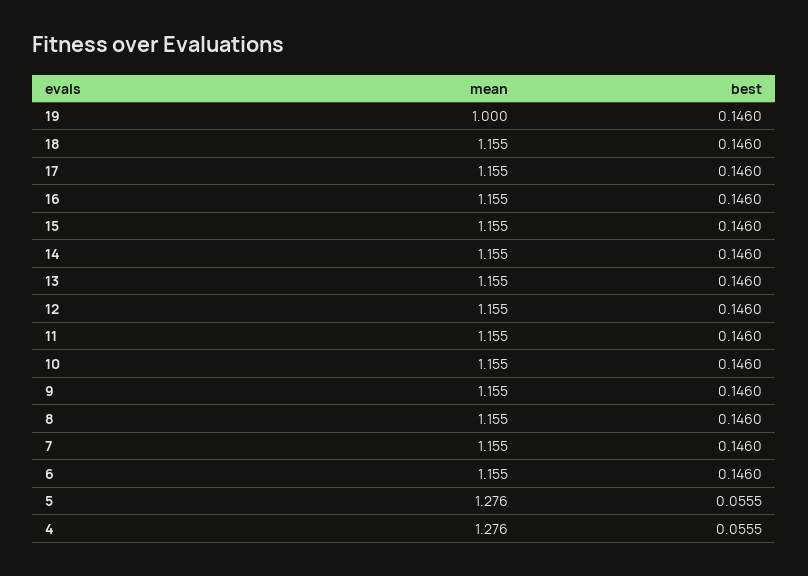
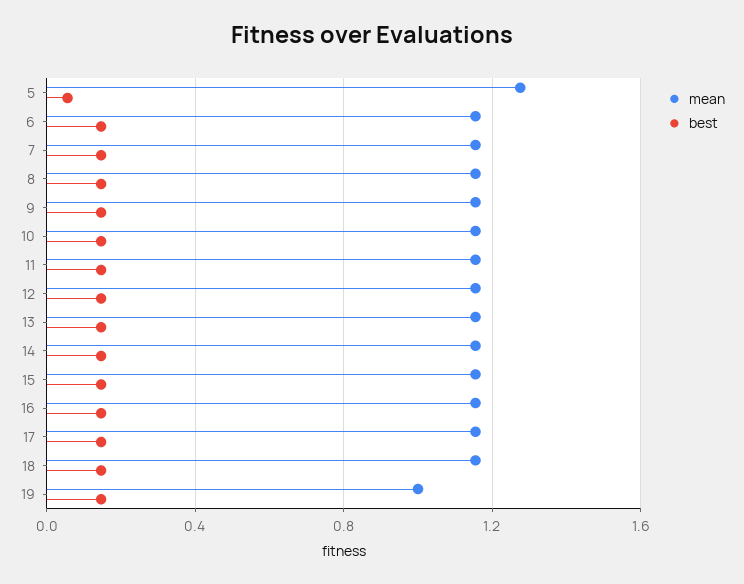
mean, 4: 1.276 -> none
best, 4: 0.0555 -> none

